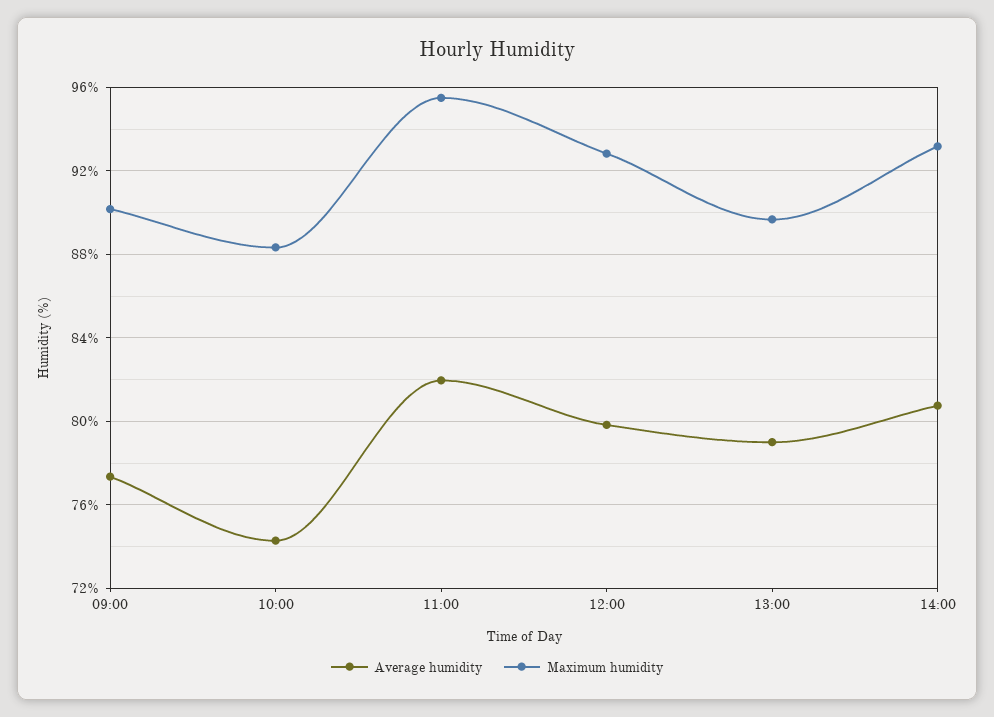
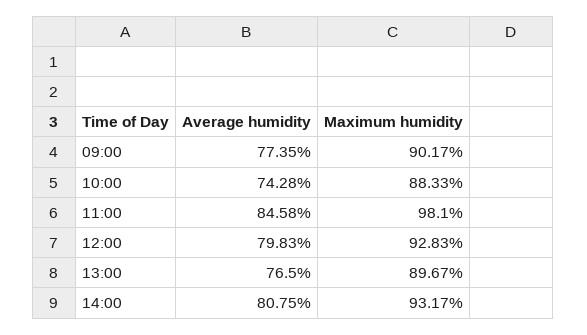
Average humidity, 11:00: 82 -> 84.58
Maximum humidity, 11:00: 95.5 -> 98.1
Average humidity, 13:00: 79 -> 76.5

